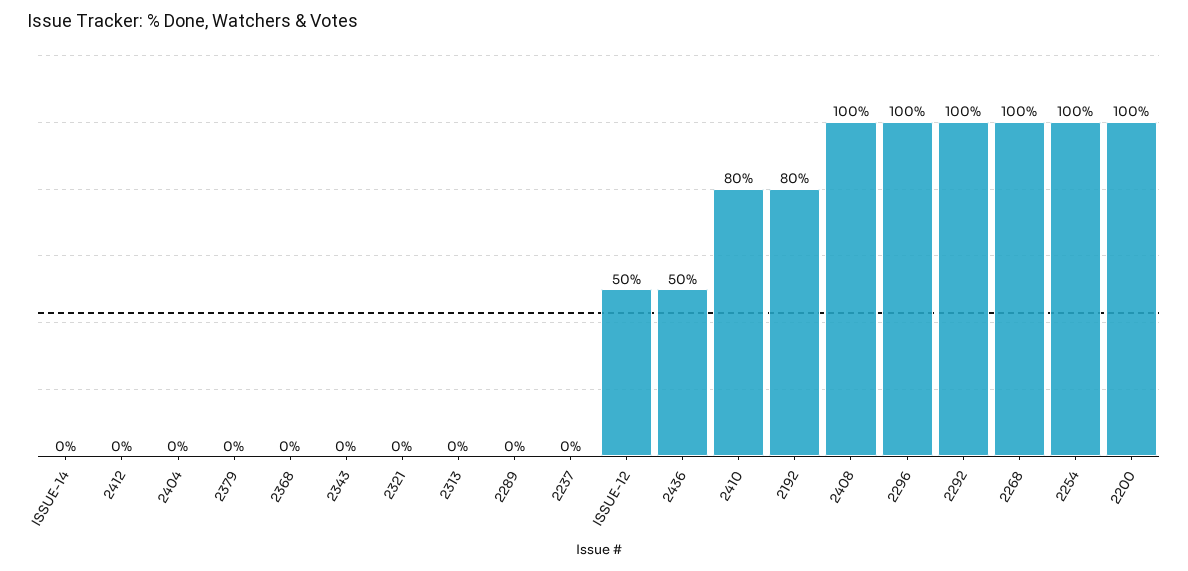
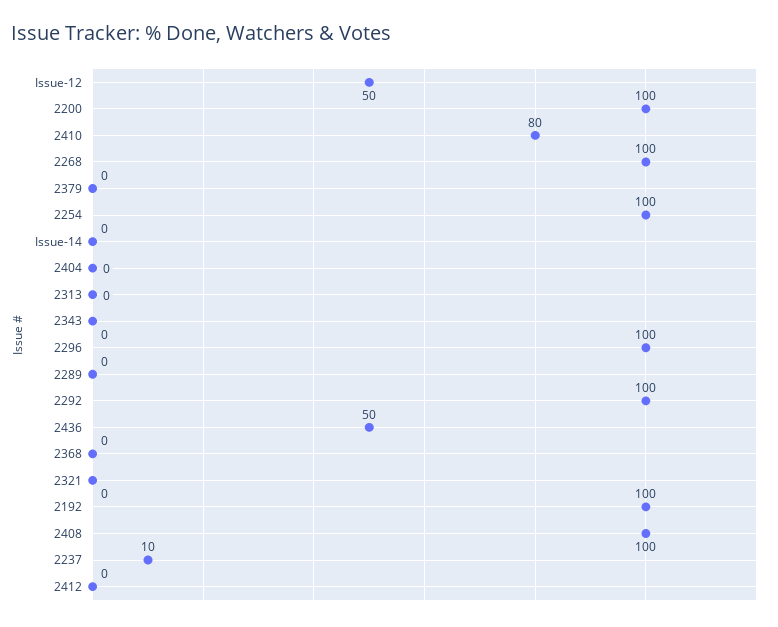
2237: 0 -> 10
2192: 80 -> 100

